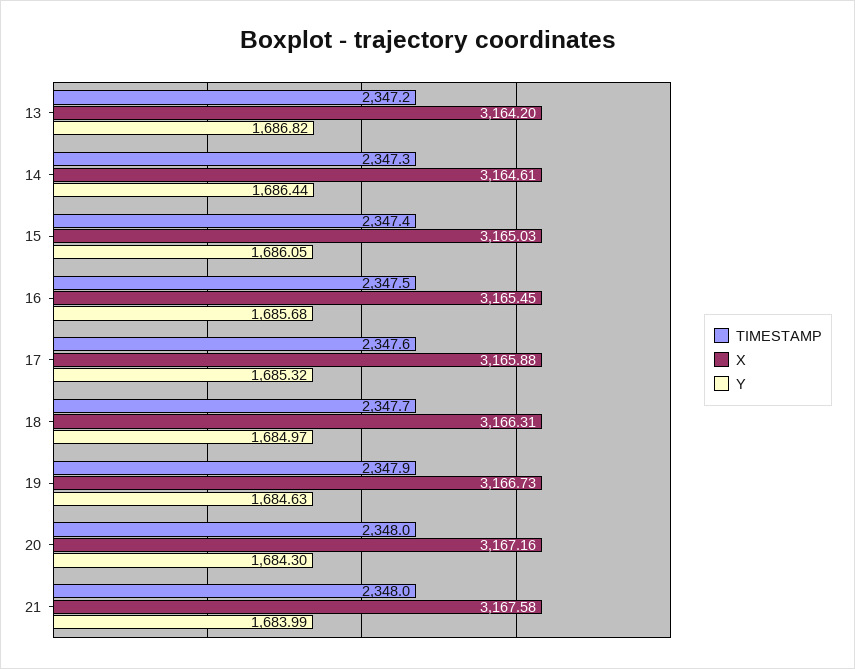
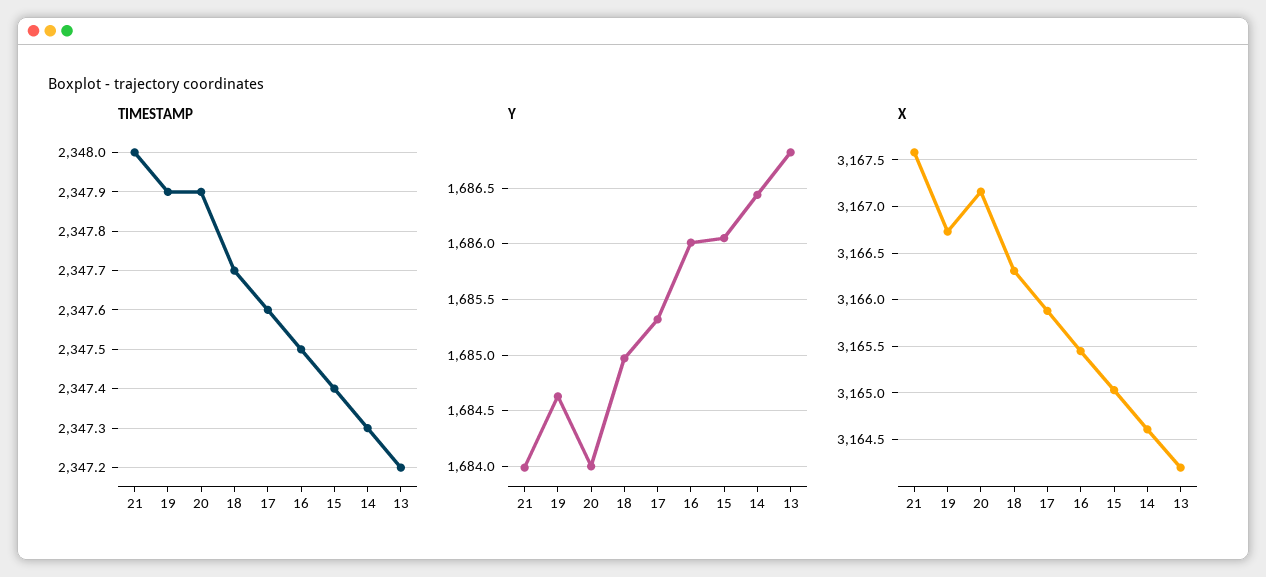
Y, 16: 1685.68 -> 1686
TIMESTAMP, 20: 2348 -> 2347.9
Y, 20: 1684.3 -> 1684

